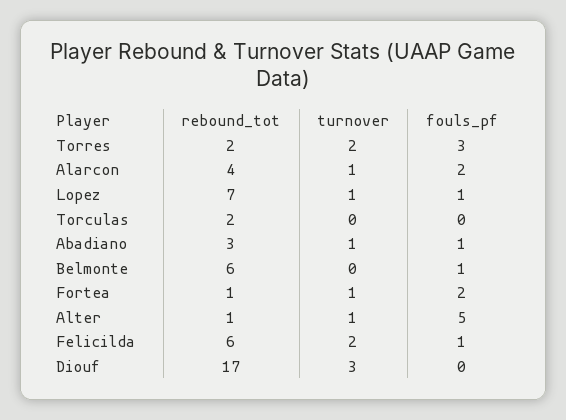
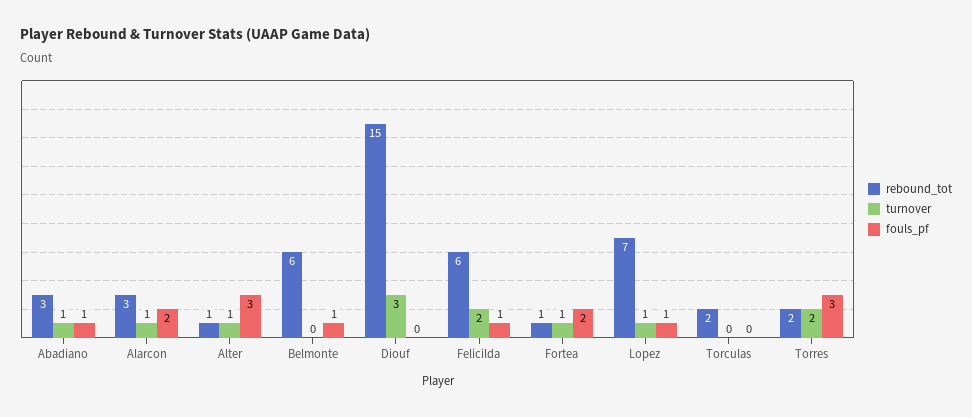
rebound_tot, Alarcon: 4 -> 3
fouls_pf, Alter: 5 -> 3
rebound_tot, Diouf: 17 -> 15

